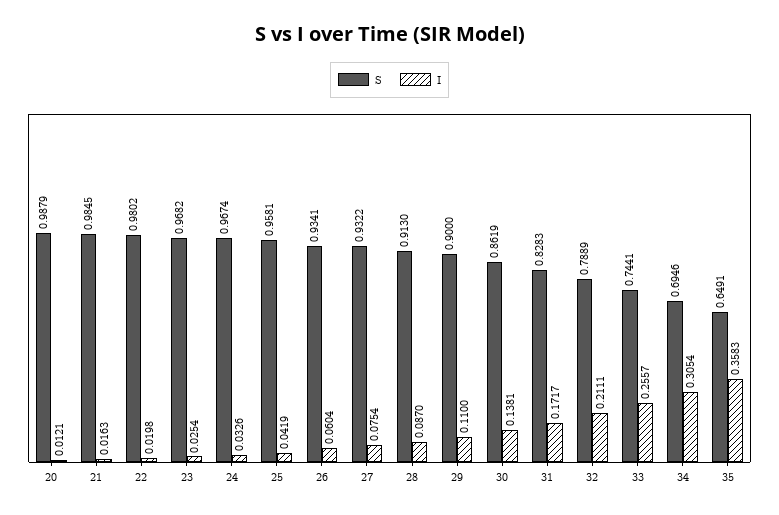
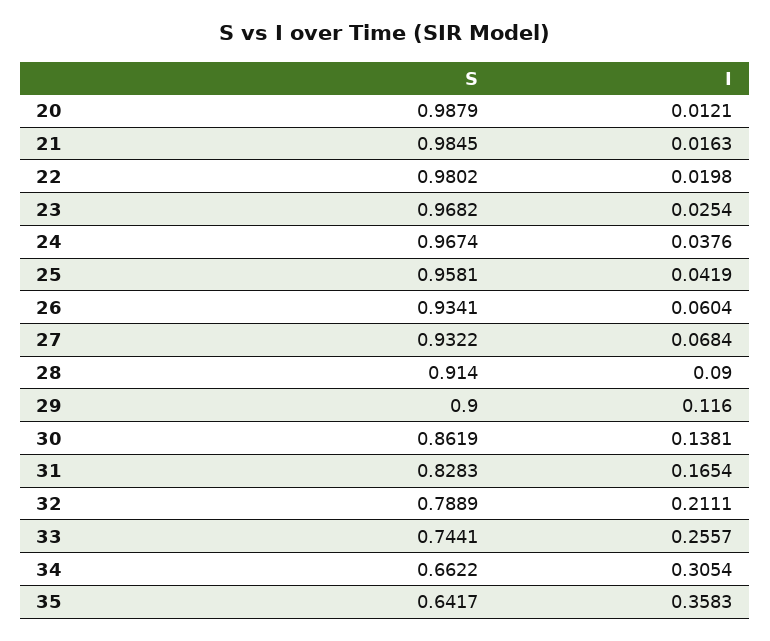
I, 24: 0.0326 -> 0.0376
I, 27: 0.0754 -> 0.0684
S, 28: 0.913 -> 0.914
I, 28: 0.087 -> 0.09
I, 29: 0.11 -> 0.116
I, 31: 0.1717 -> 0.1654
S, 34: 0.6946 -> 0.6622
S, 35: 0.6491 -> 0.6417

